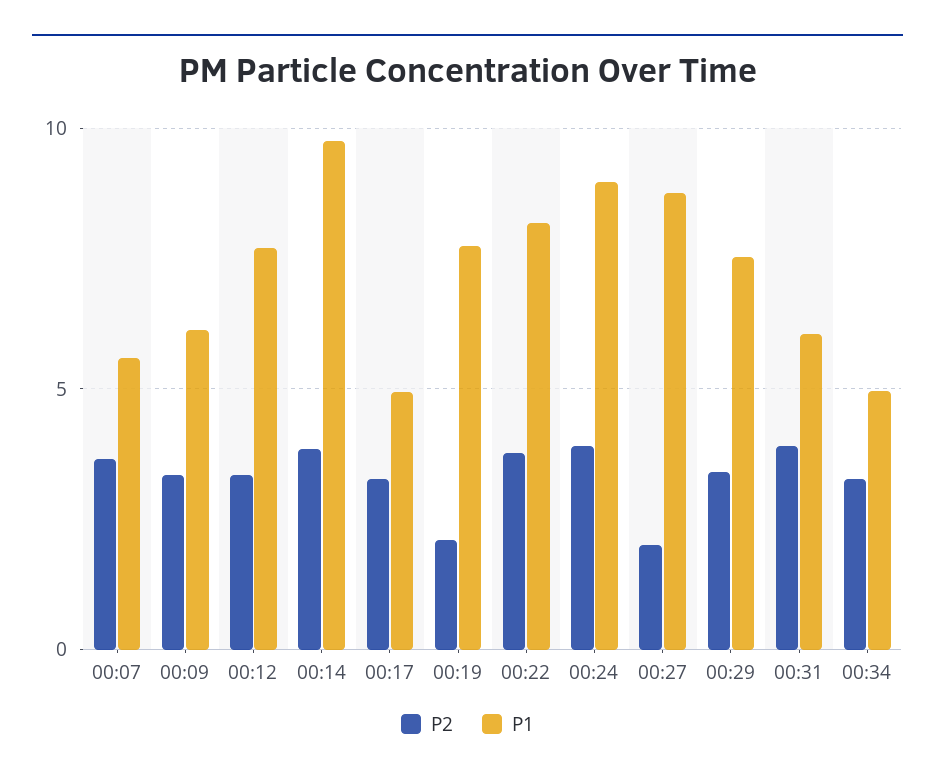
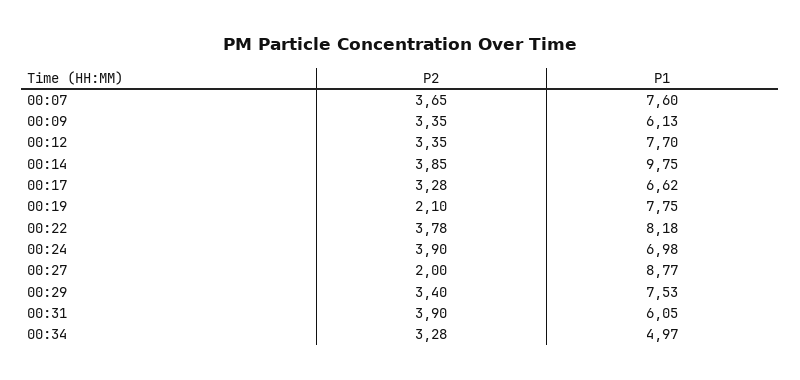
P1, 00:07: 5.5 -> 7.6
P1, 00:17: 5 -> 6.62
P1, 00:24: 9 -> 6.98

